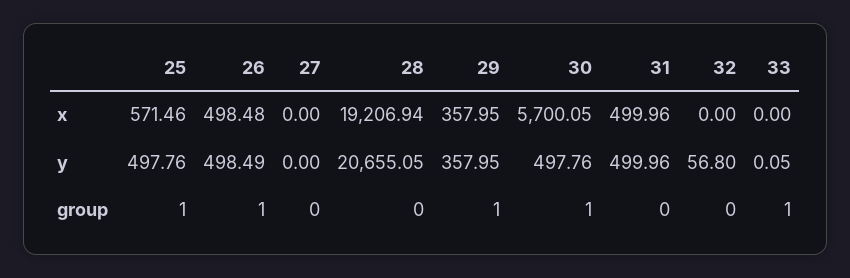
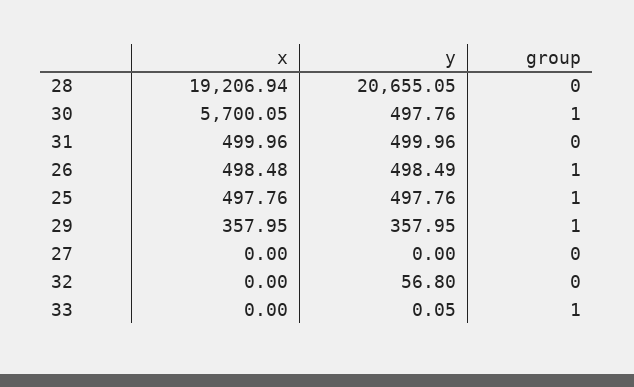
25, x: 571.46 -> 497.76

